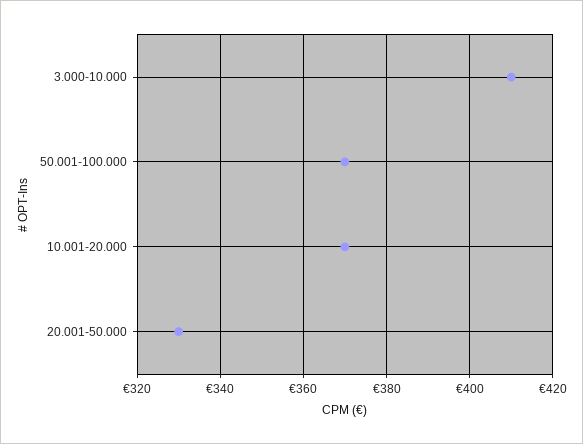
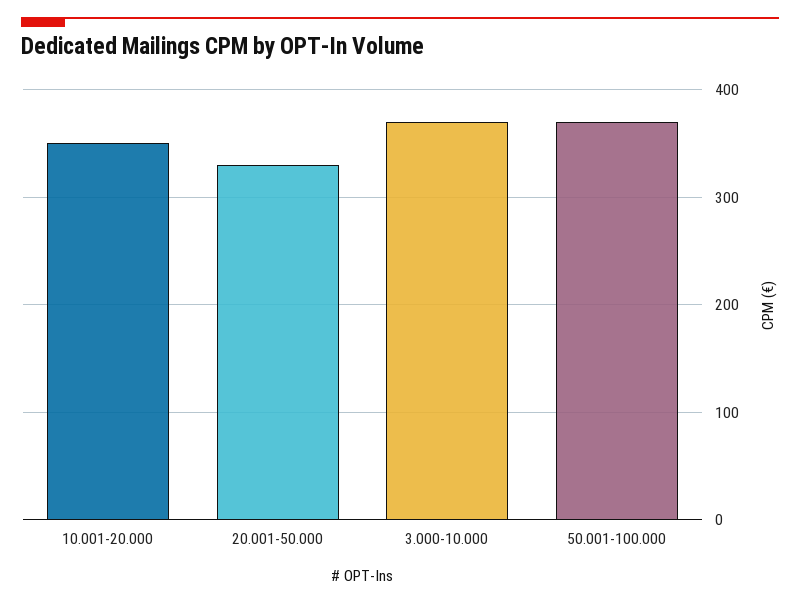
3.000-10.000: 410 -> 370
10.001-20.000: 370 -> 350

